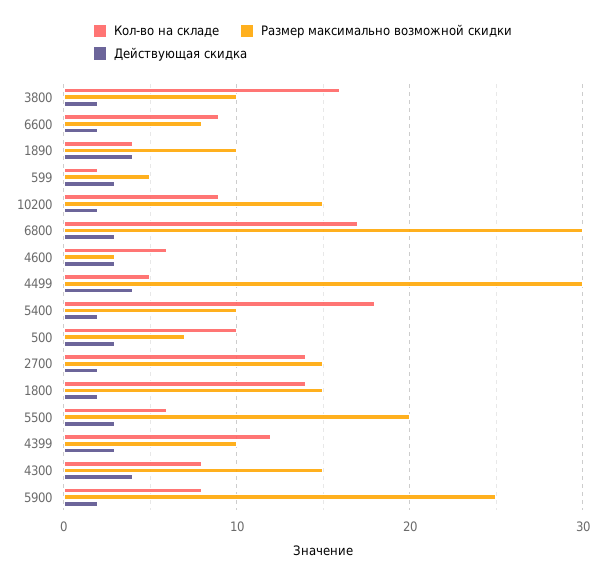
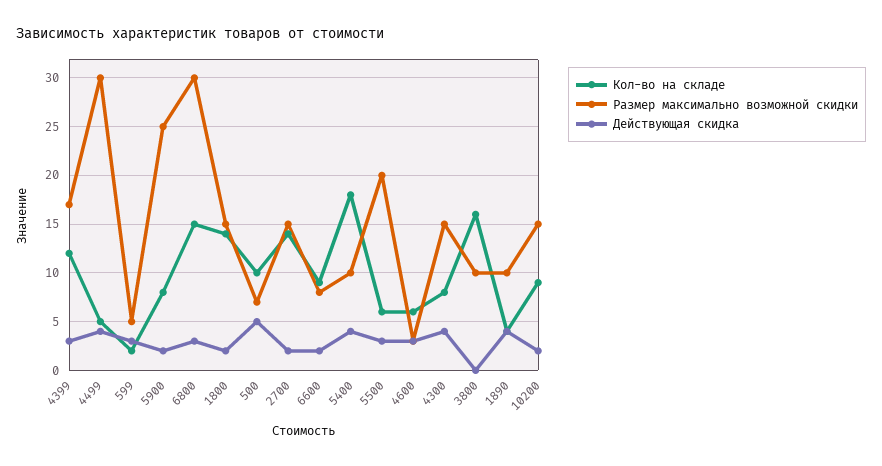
Действующая скидка, 3800: 2 -> 0
Кол-во на складе, 6800: 17 -> 15
Действующая скидка, 5400: 2 -> 4
Действующая скидка, 500: 3 -> 5
Размер максимально возможной скидки, 4399: 10 -> 17

